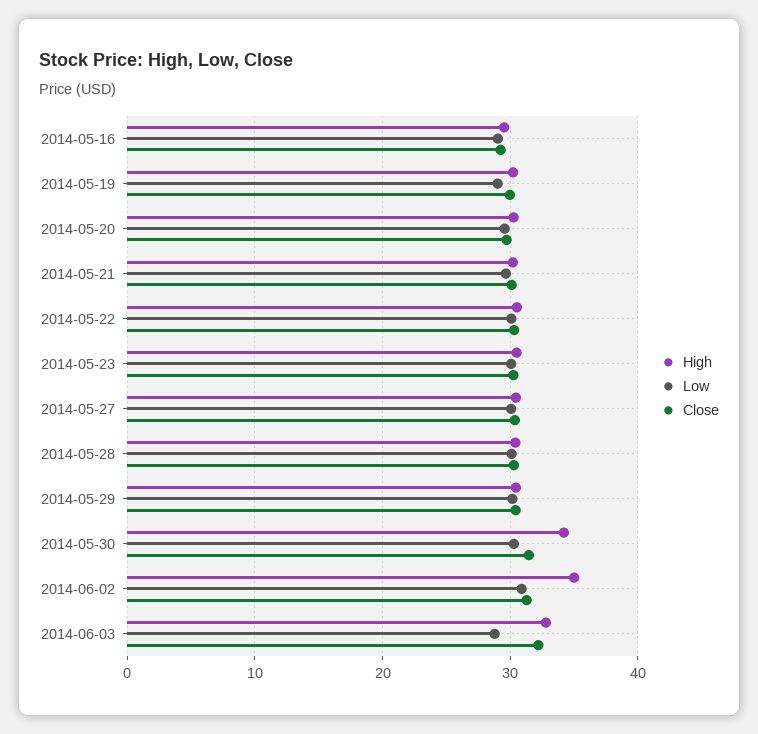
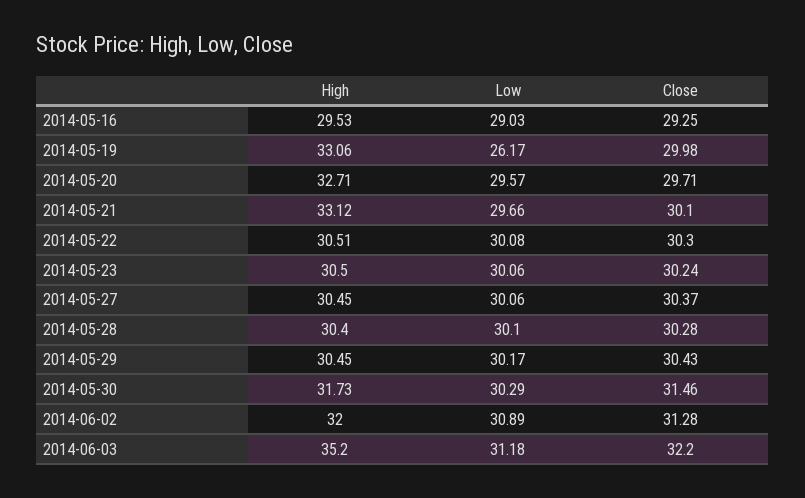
High, 2014-05-19: 30 -> 33.06
Low, 2014-05-19: 29 -> 26.17
High, 2014-05-20: 30 -> 32.71
High, 2014-05-21: 30 -> 33.12
High, 2014-05-30: 34 -> 31.73
High, 2014-06-02: 35 -> 32
High, 2014-06-03: 33 -> 35.2
Low, 2014-06-03: 29 -> 31.18

